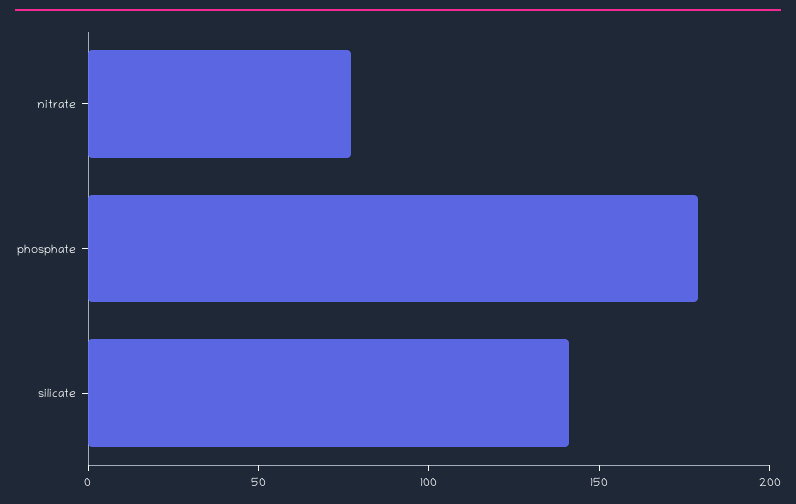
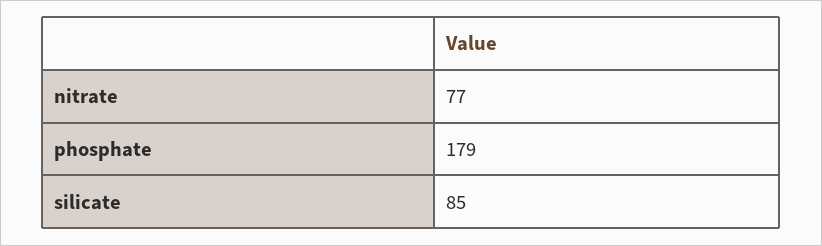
silicate: 140 -> 85

